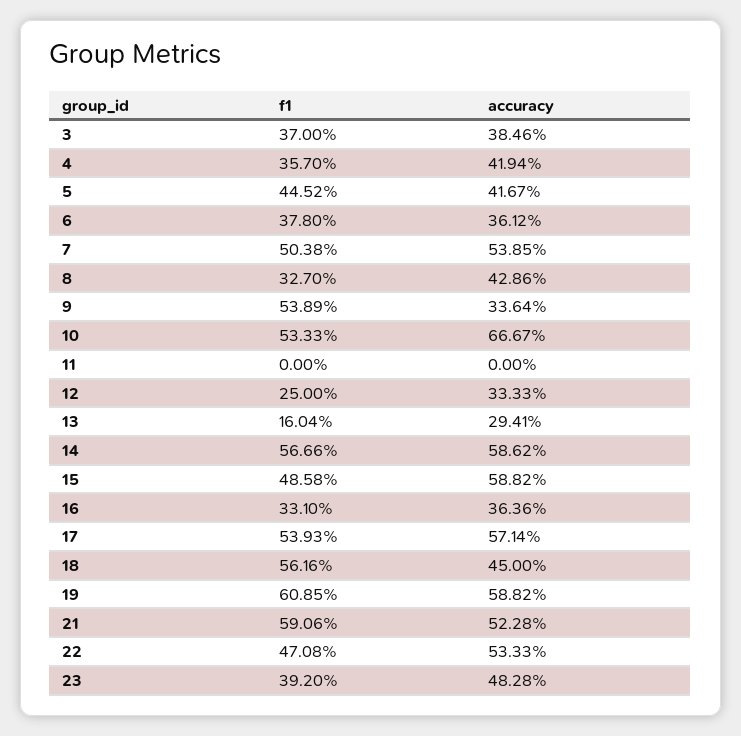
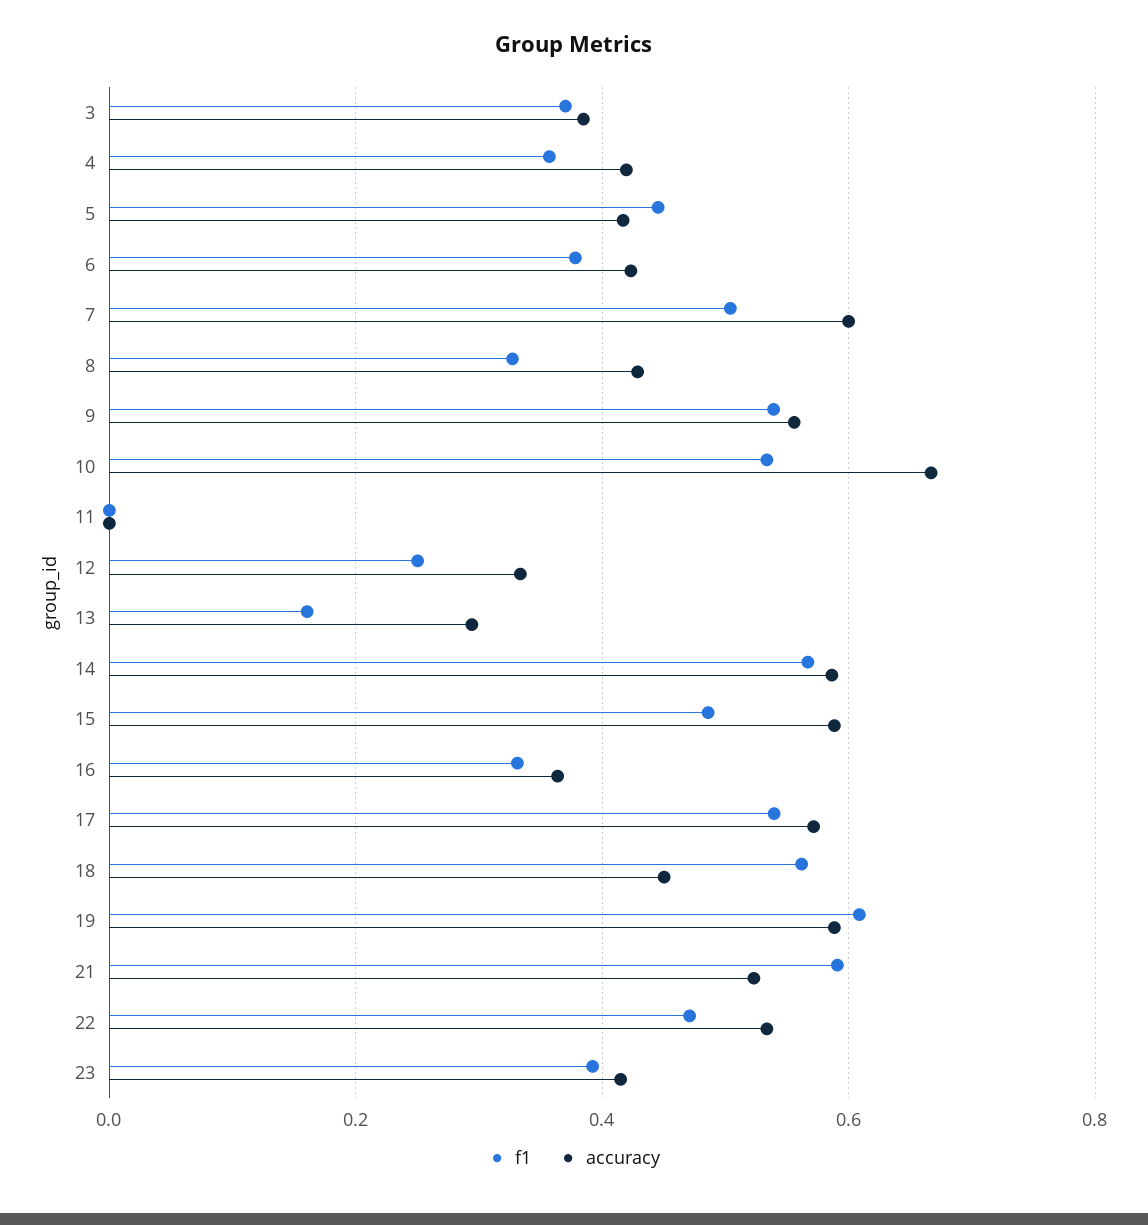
accuracy, 6: 0.3612 -> 0.42
accuracy, 7: 0.5385 -> 0.6
accuracy, 9: 0.3364 -> 0.56
accuracy, 23: 0.4828 -> 0.42

